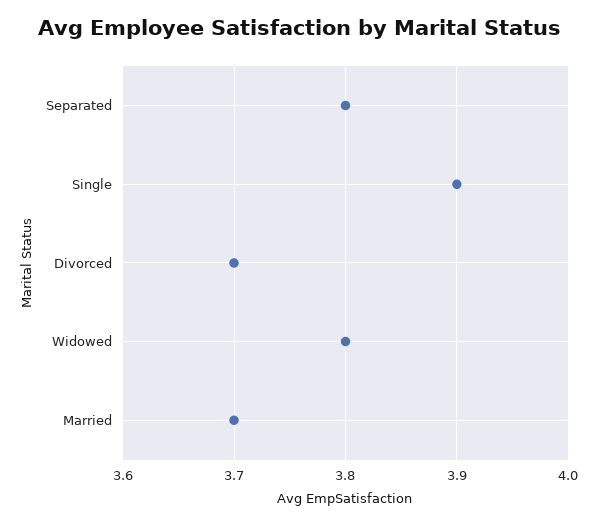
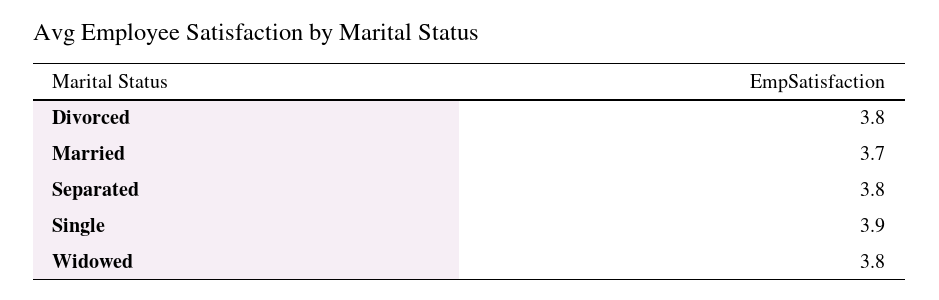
Divorced: 3.7 -> 3.8

